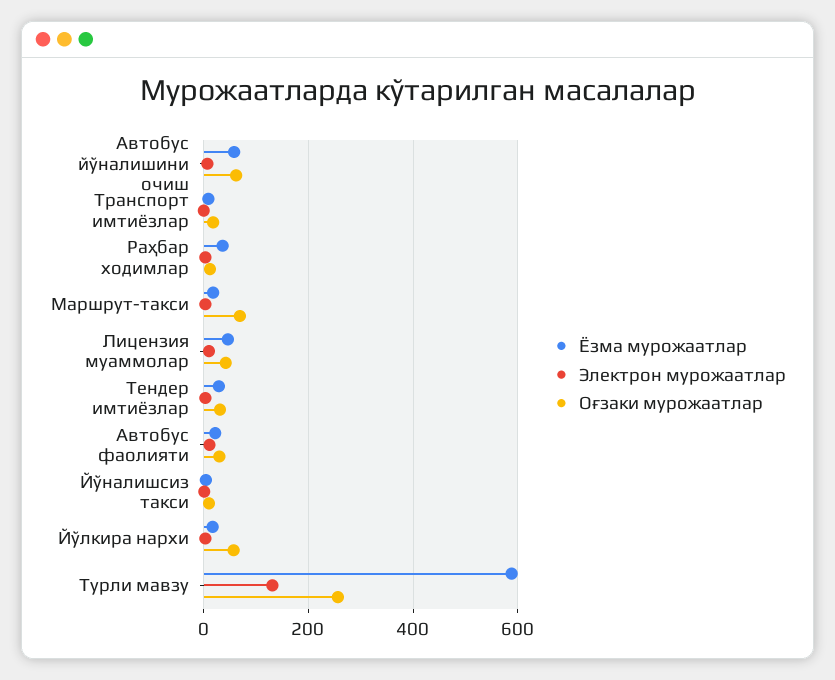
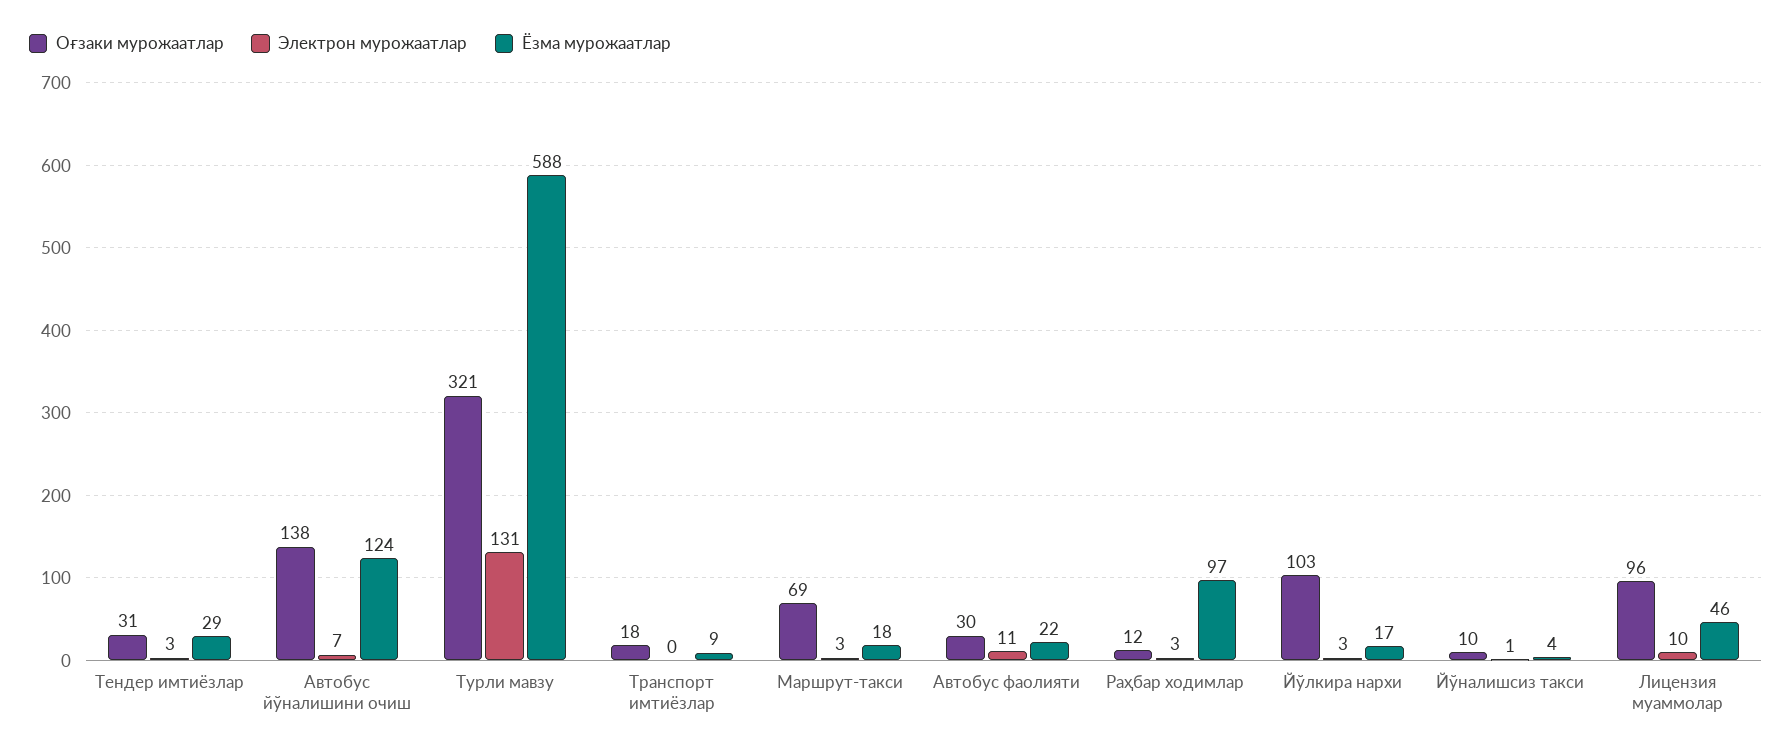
Ёзма мурожаатлар, Aвтобус йўналишини очиш: 60 -> 124
Оғзаки мурожаатлар, Aвтобус йўналишини очиш: 60 -> 138
Ёзма мурожаатлар, Раҳбар ходимлар: 40 -> 97
Оғзаки мурожаатлар, Лицензия муаммолар: 40 -> 96
Оғзаки мурожаатлар, Йўлкира нархи: 60 -> 103
Оғзаки мурожаатлар, Турли мавзу: 260 -> 321

